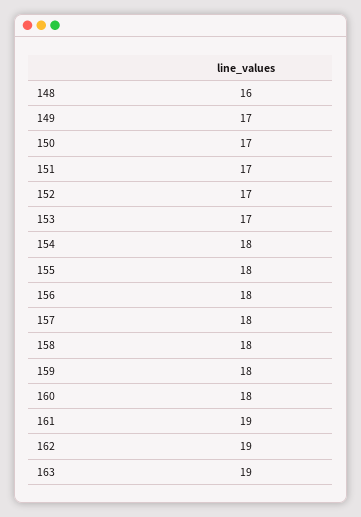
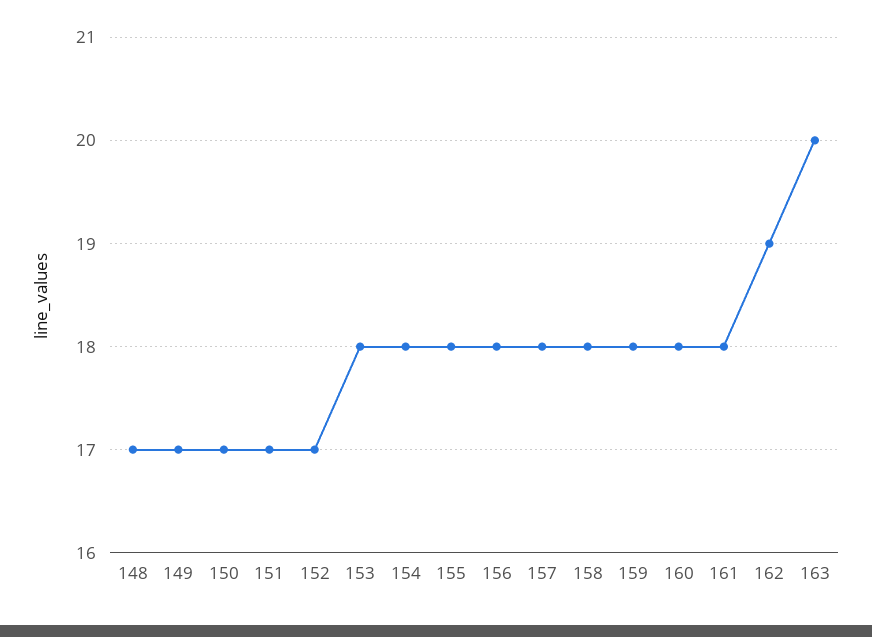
148: 16 -> 17
153: 17 -> 18
161: 19 -> 18
163: 19 -> 20

